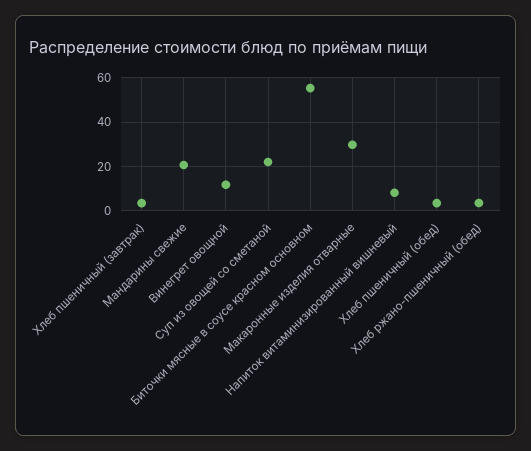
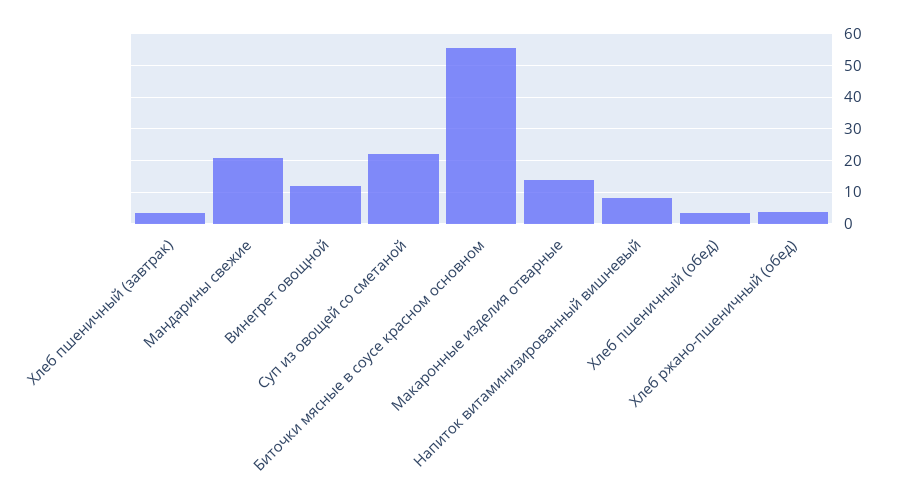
Макаронные изделия отварные: 30 -> 14

